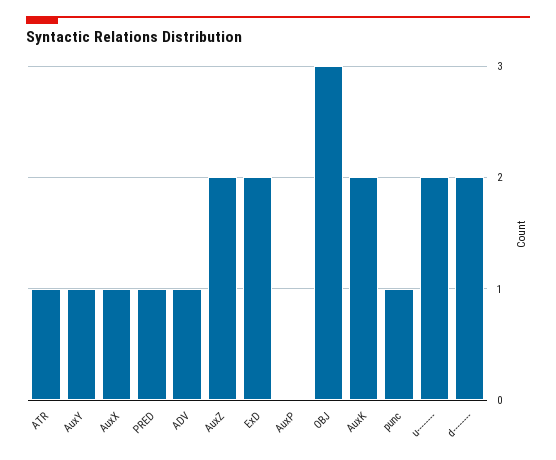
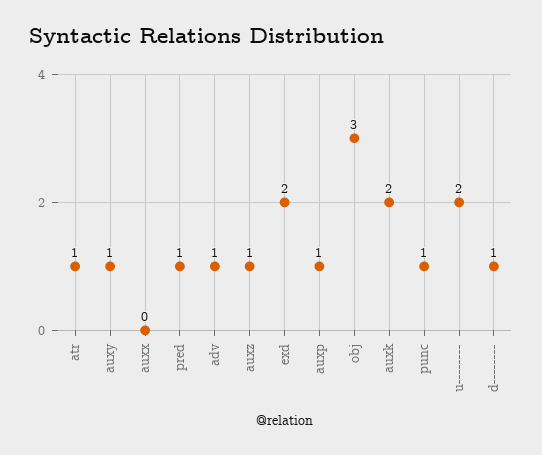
AuxX: 1 -> 0
AuxZ: 2 -> 1
AuxP: 0 -> 1
d--------: 2 -> 1

